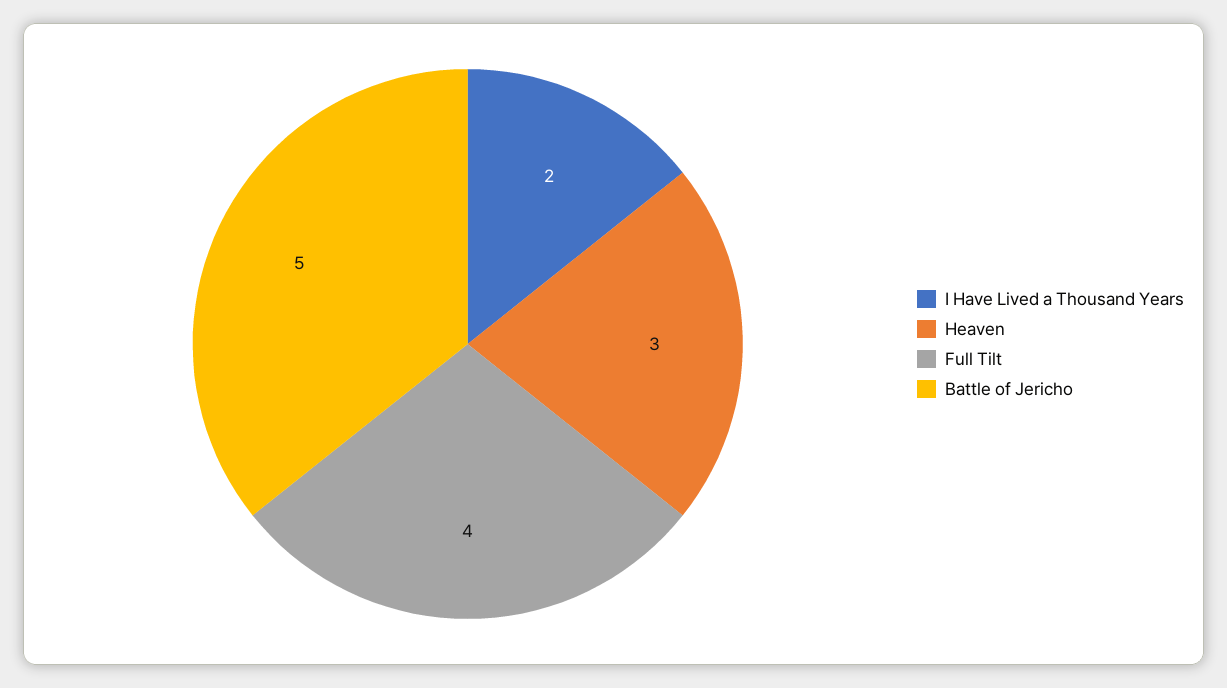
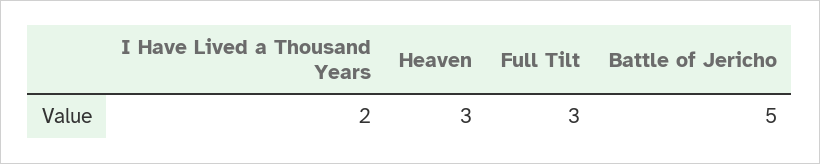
Full Tilt: 4 -> 3

